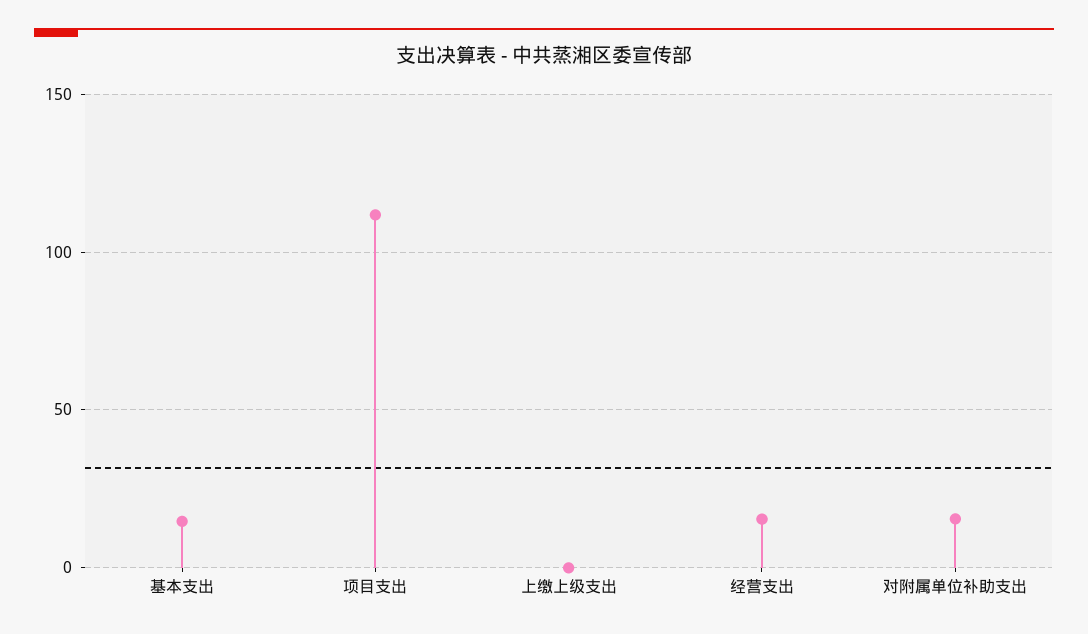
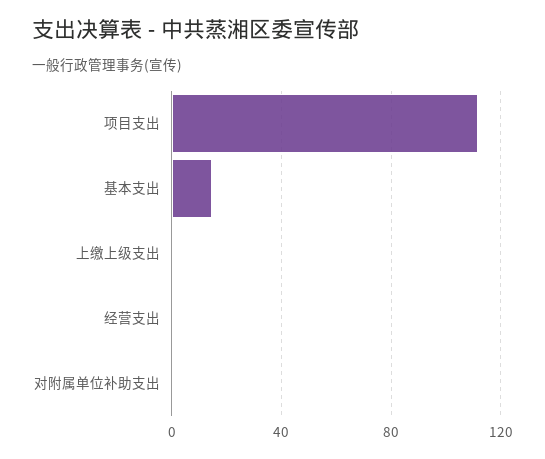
经营支出: 15 -> 0
对附属单位补助支出: 15 -> 0

